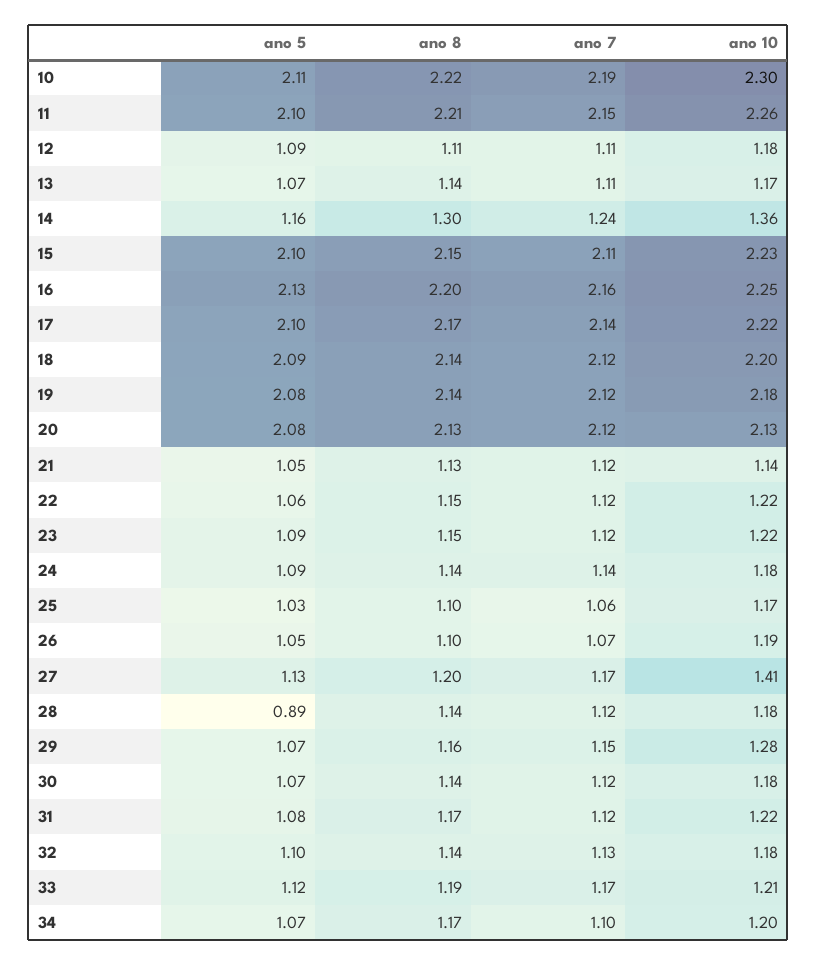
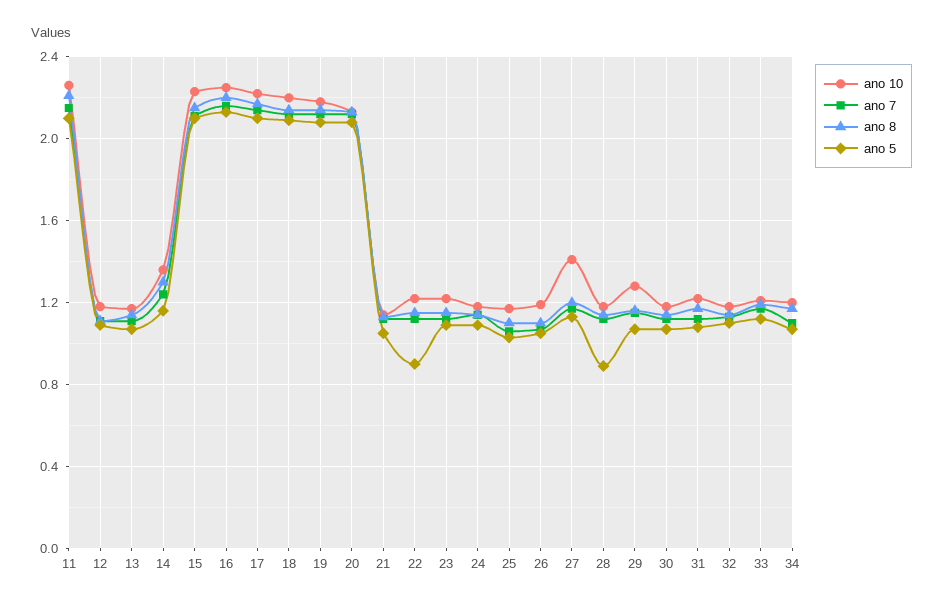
ano 5, 10: 2.11 -> none
ano 8, 10: 2.22 -> none
ano 7, 10: 2.19 -> none
ano 10, 10: 2.3 -> none
ano 5, 22: 1.06 -> 0.9

